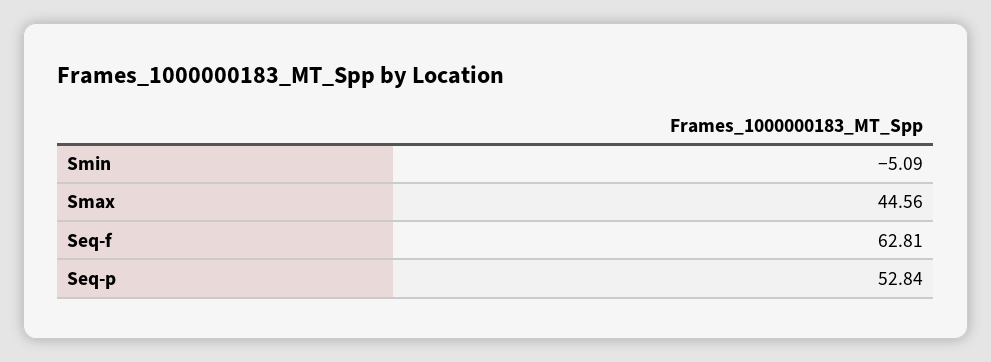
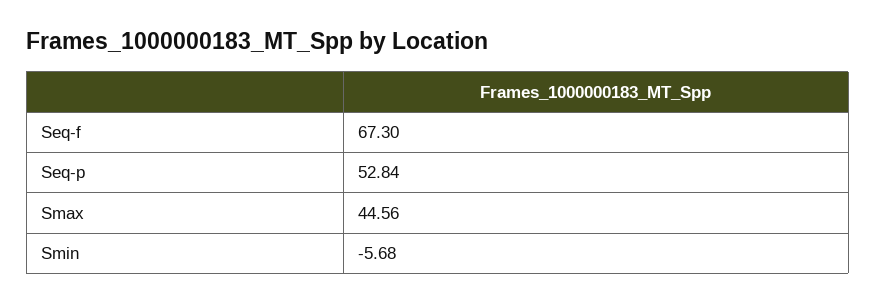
Smin: -5.09 -> -5.68
Seq-f: 62.81 -> 67.3

